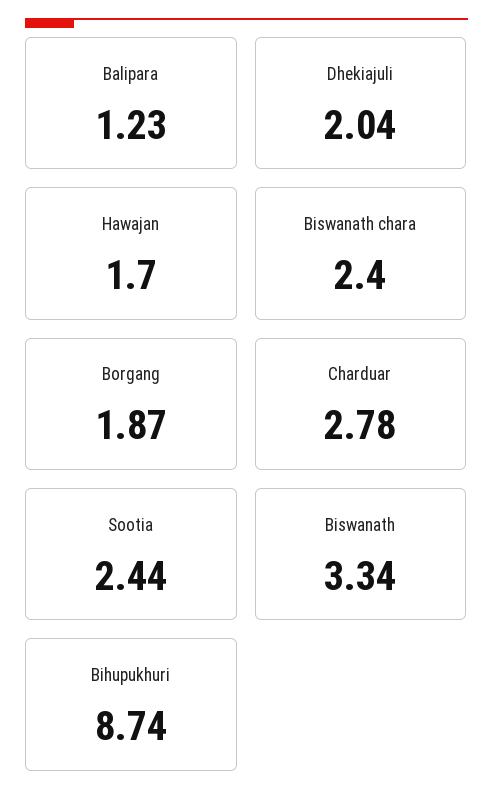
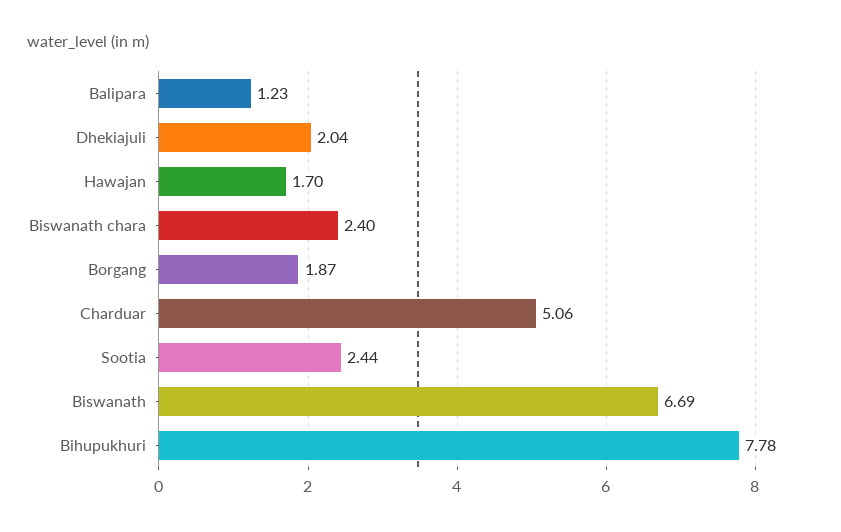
Charduar: 2.78 -> 5.06
Biswanath: 3.34 -> 6.69
Bihupukhuri: 8.74 -> 7.78

